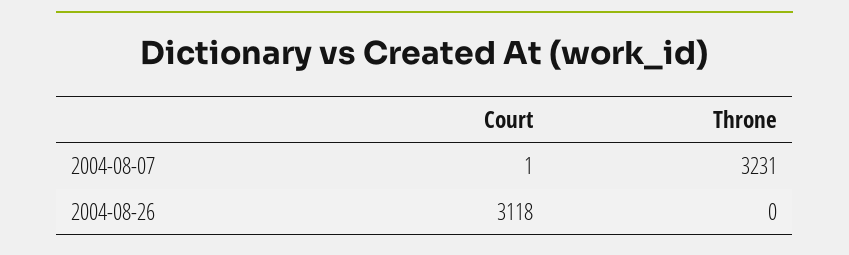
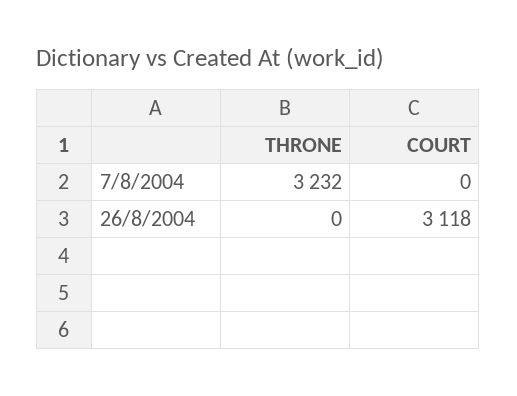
Court, 2004-08-07: 1 -> 0
Throne, 2004-08-07: 3231 -> 3232

